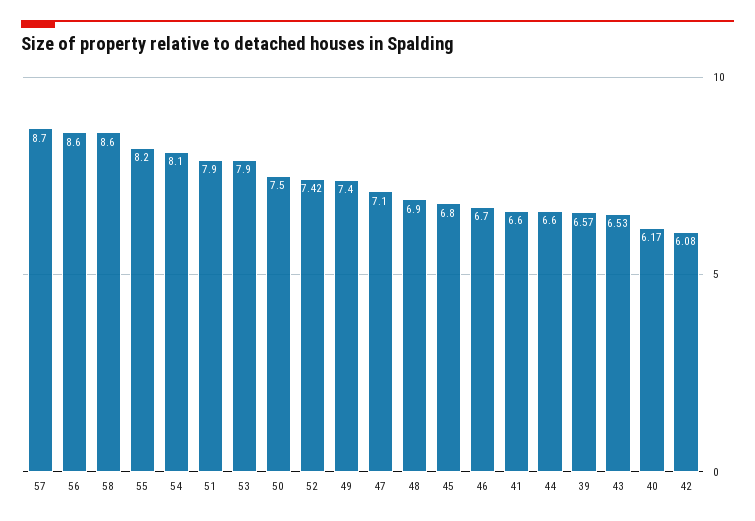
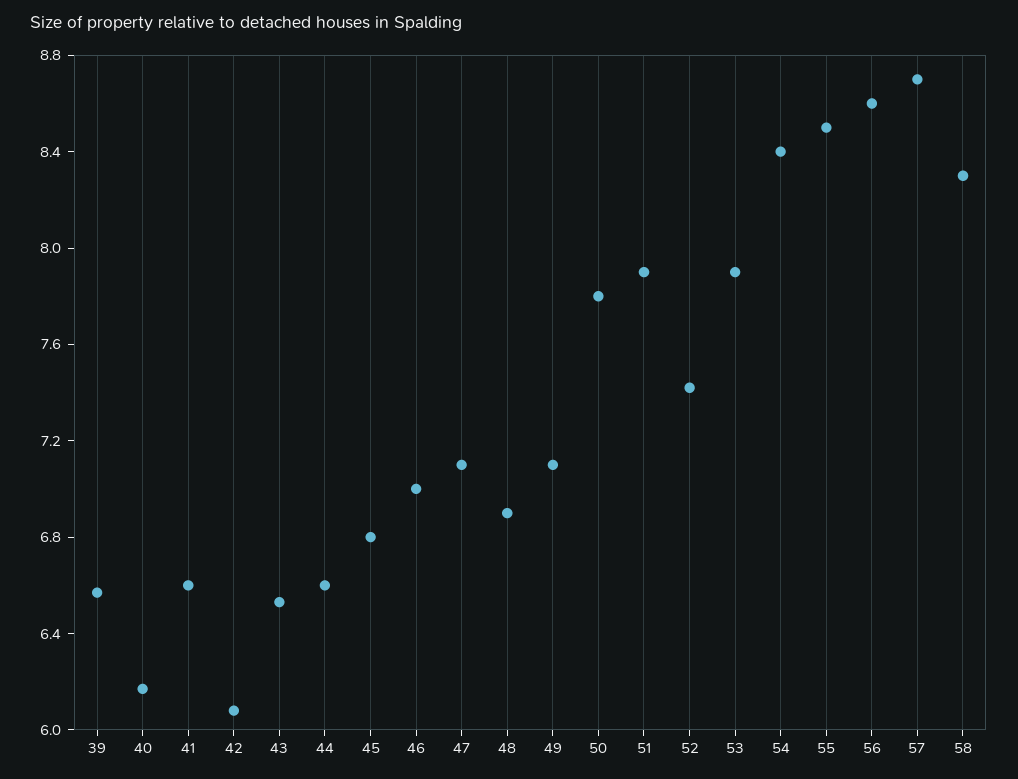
58: 8.6 -> 8.3
55: 8.2 -> 8.5
54: 8.1 -> 8.4
50: 7.5 -> 7.8
49: 7.4 -> 7.1
46: 6.7 -> 7

